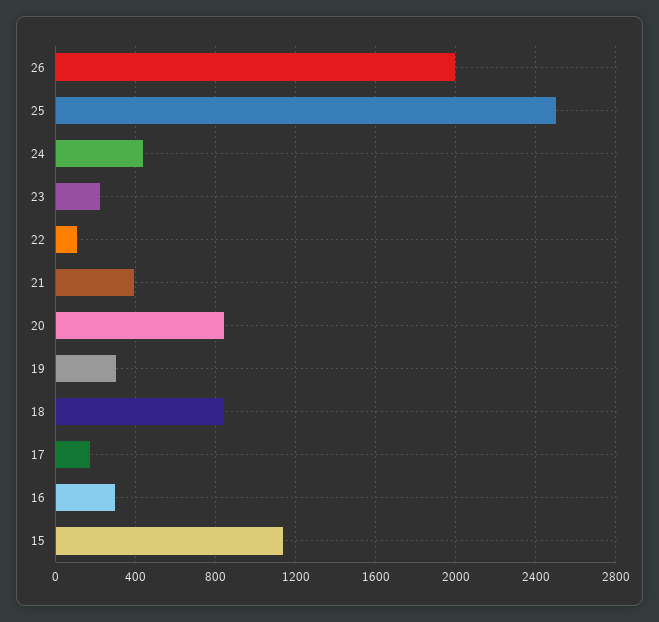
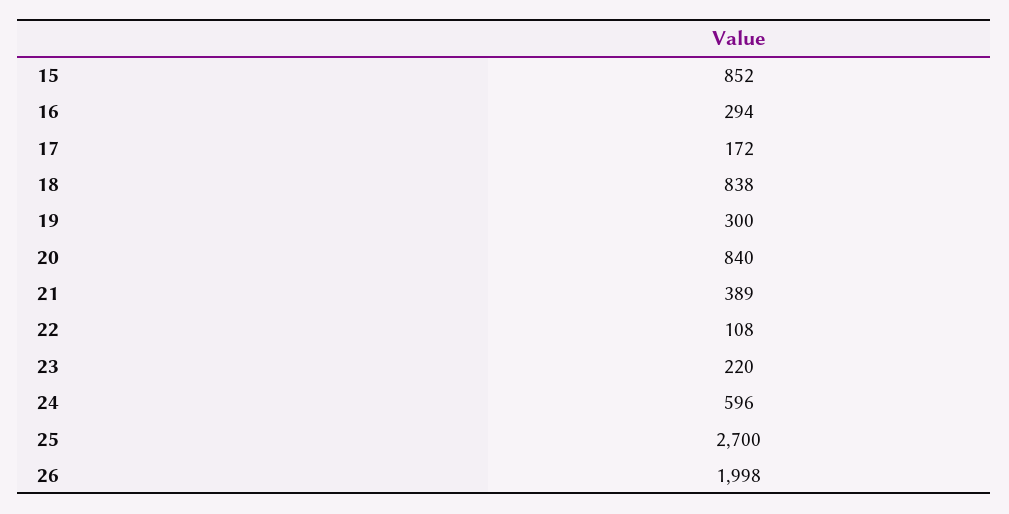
25: 2500 -> 2700
24: 450 -> 596
15: 1150 -> 852

